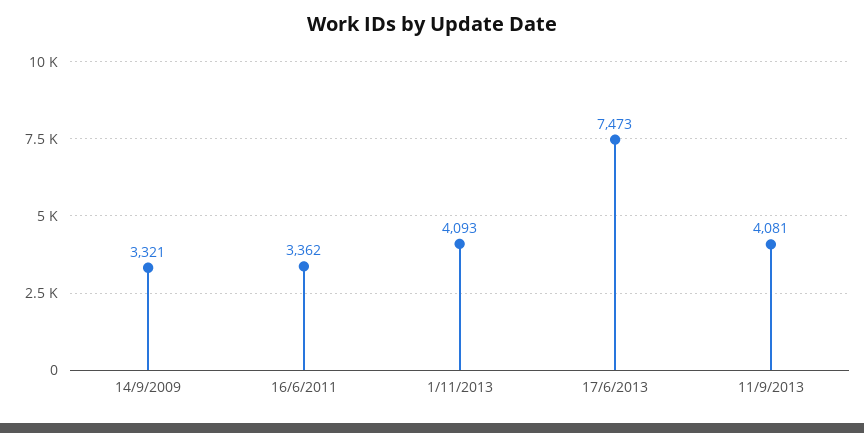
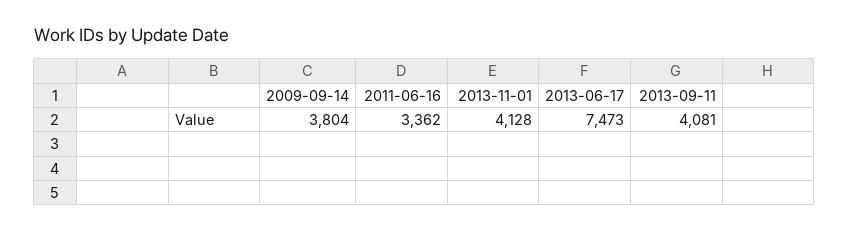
14/9/2009: 3321 -> 3804
1/11/2013: 4093 -> 4128

